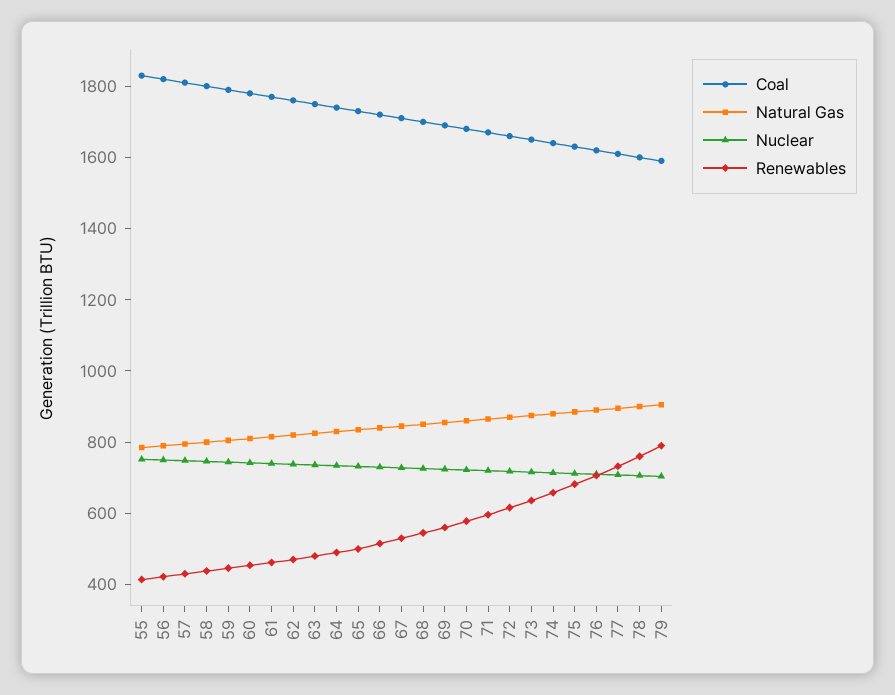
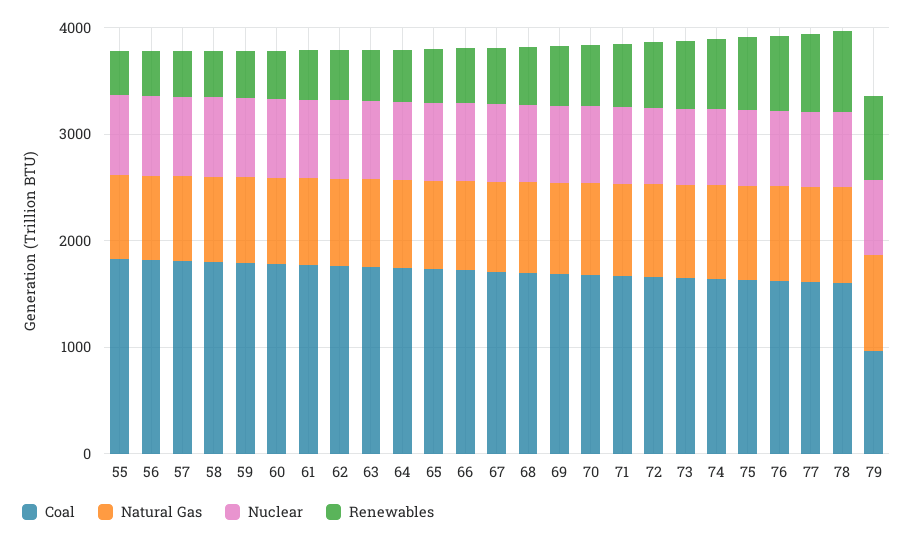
Coal, 79: 1600 -> 1000

